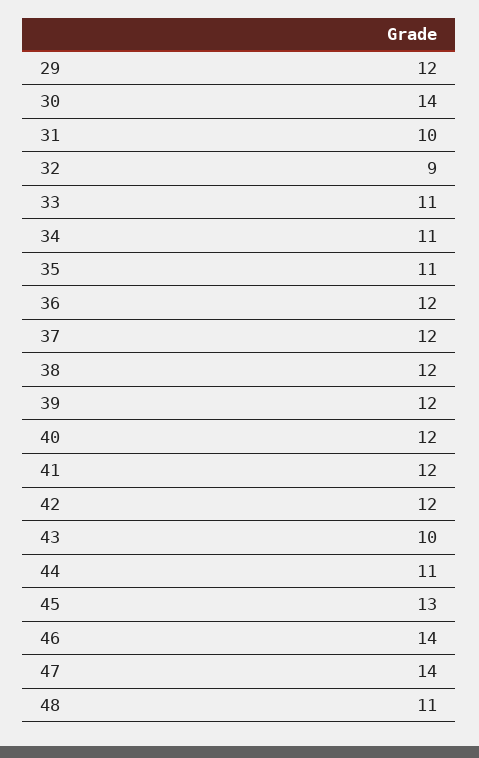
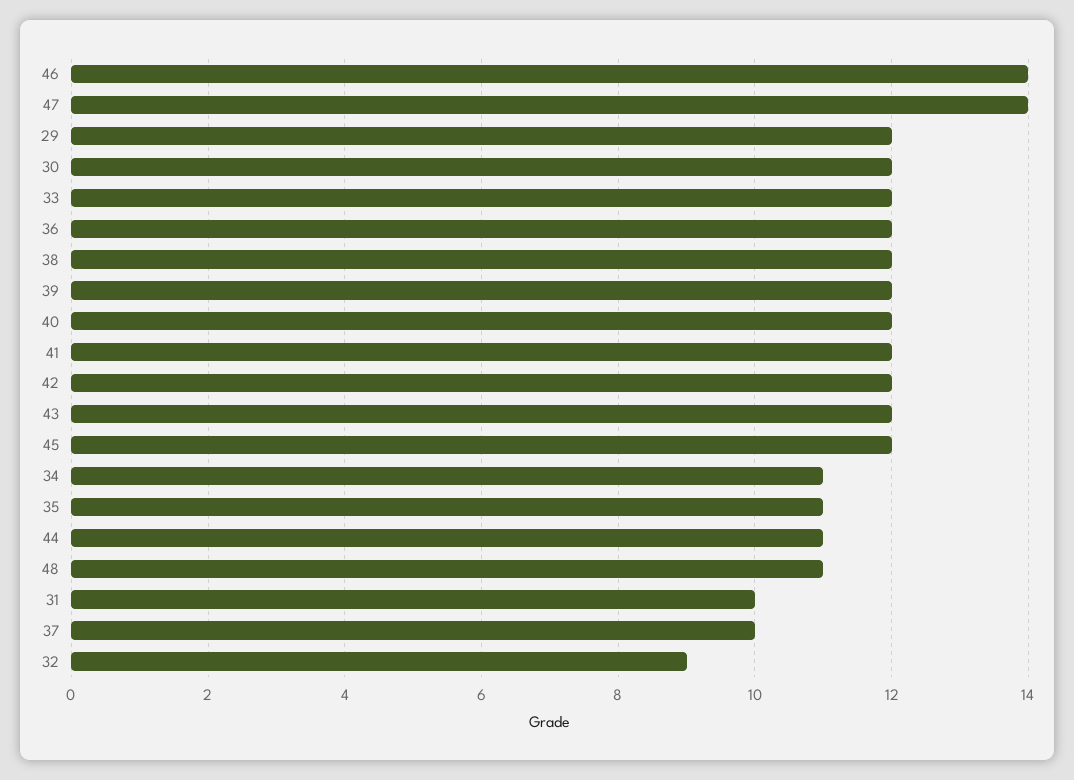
30: 14 -> 12
33: 11 -> 12
37: 12 -> 10
43: 10 -> 12
45: 13 -> 12

